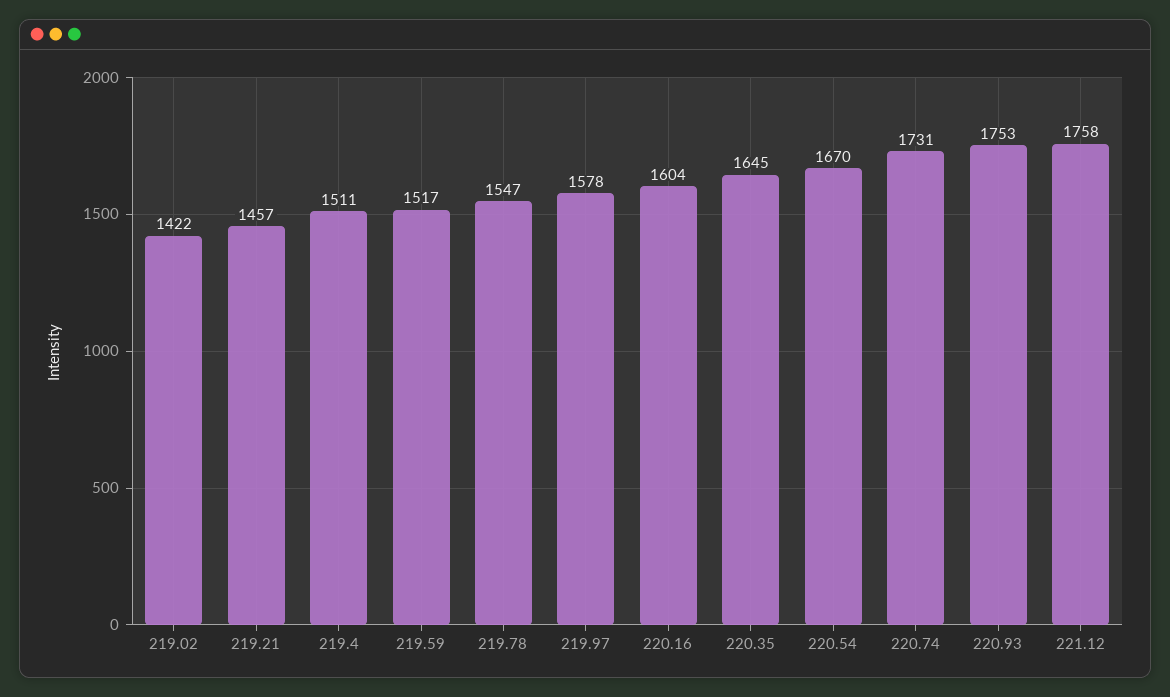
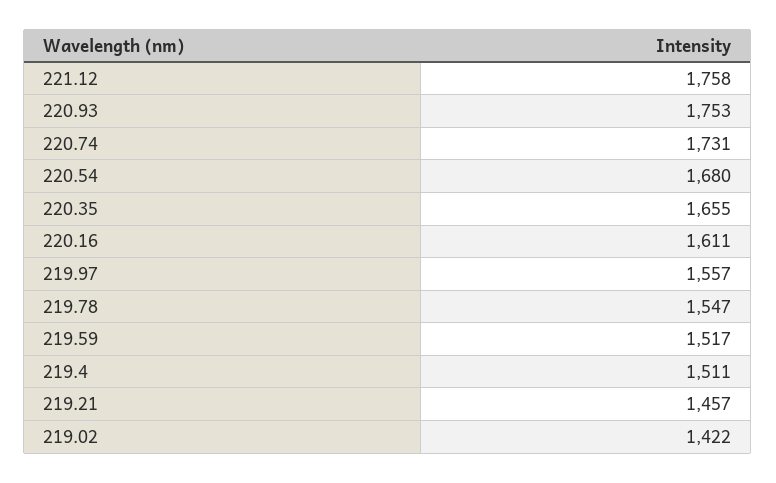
219.97: 1578 -> 1557
220.16: 1604 -> 1611
220.35: 1645 -> 1655
220.54: 1670 -> 1680

